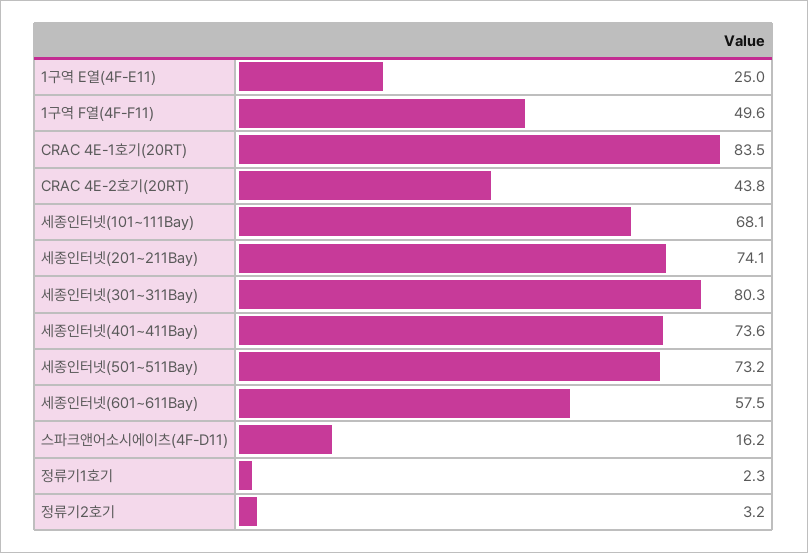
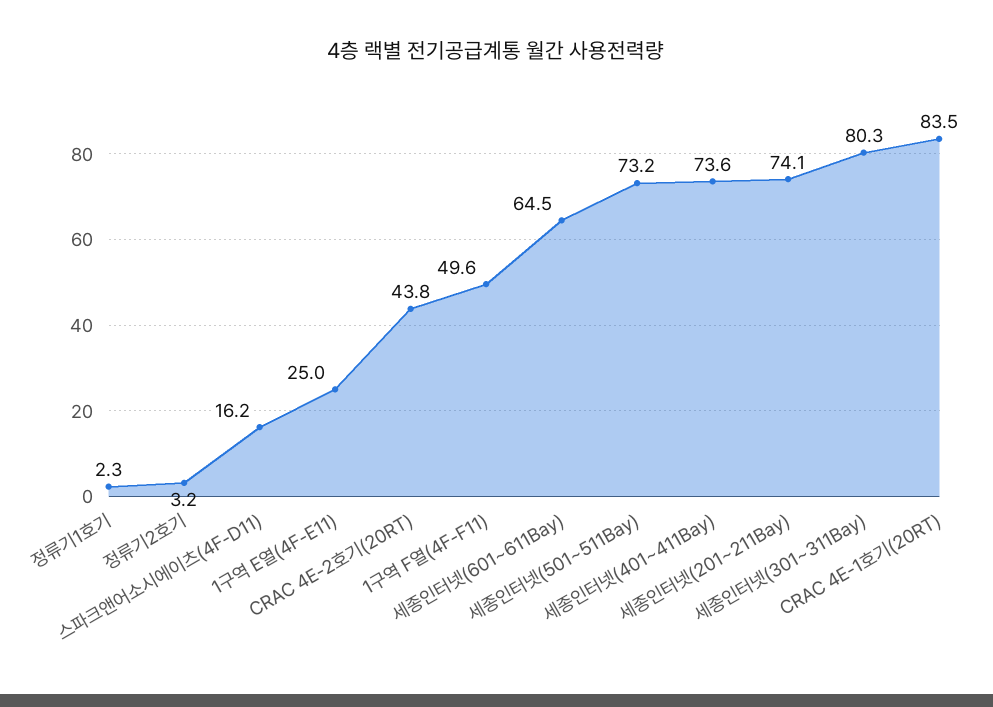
세종인터넷(101~111Bay): 68.1 -> none
세종인터넷(601~611Bay): 57.5 -> 64.5

